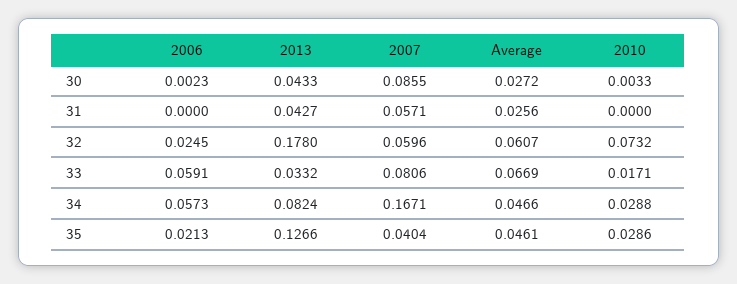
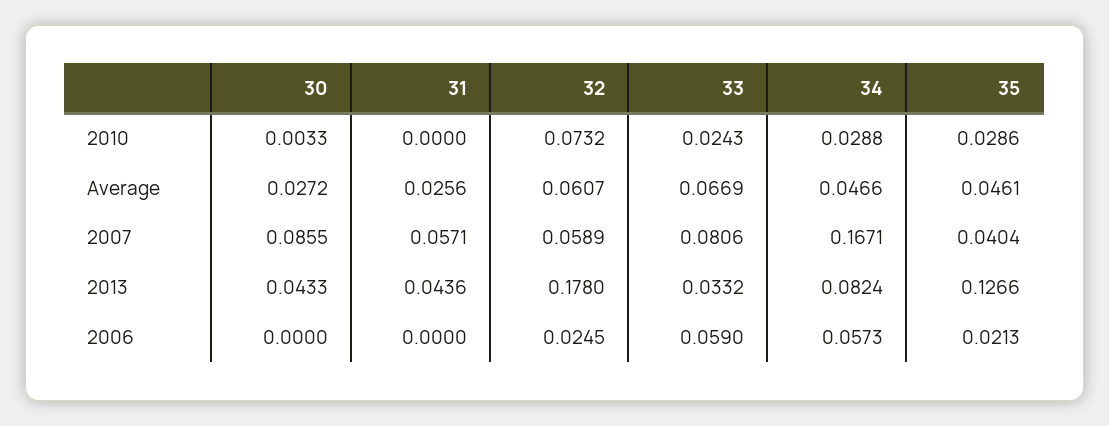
2006, 30: 0.0023 -> 0
2013, 31: 0.0427 -> 0.0436
2007, 32: 0.0596 -> 0.0589
2006, 33: 0.0591 -> 0.059
2010, 33: 0.0171 -> 0.0243

